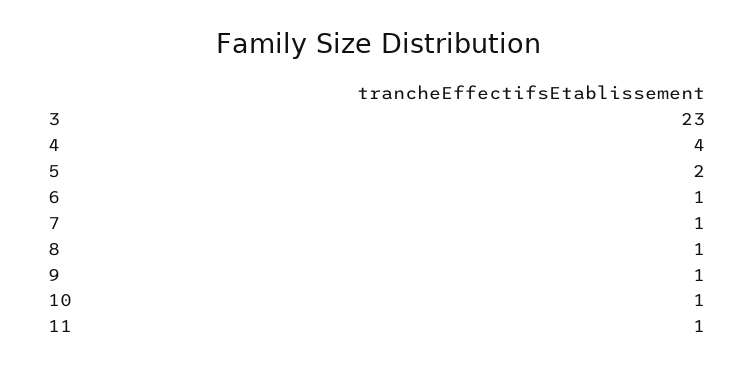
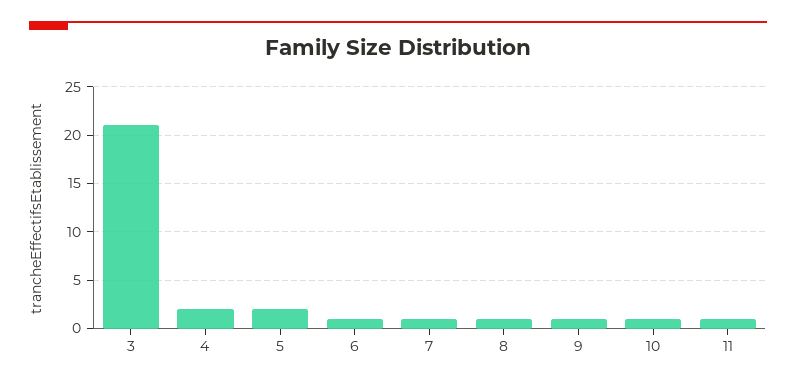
3: 23 -> 21
4: 4 -> 2

